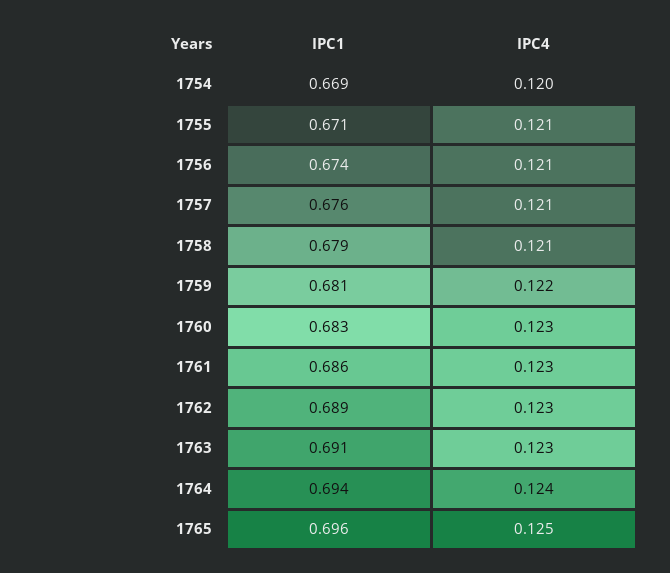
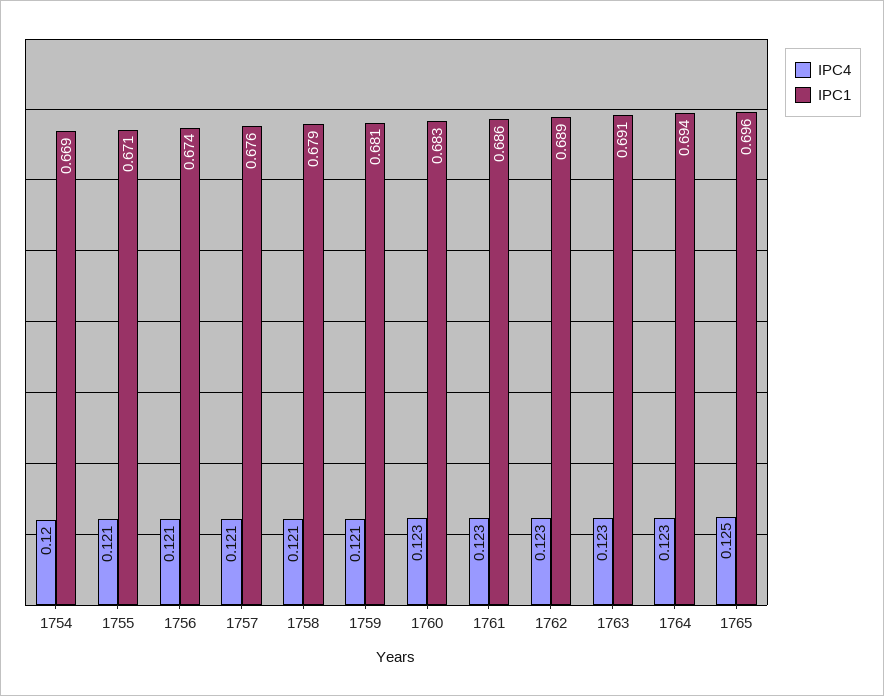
IPC4, 1759: 0.122 -> 0.121
IPC4, 1764: 0.124 -> 0.123

